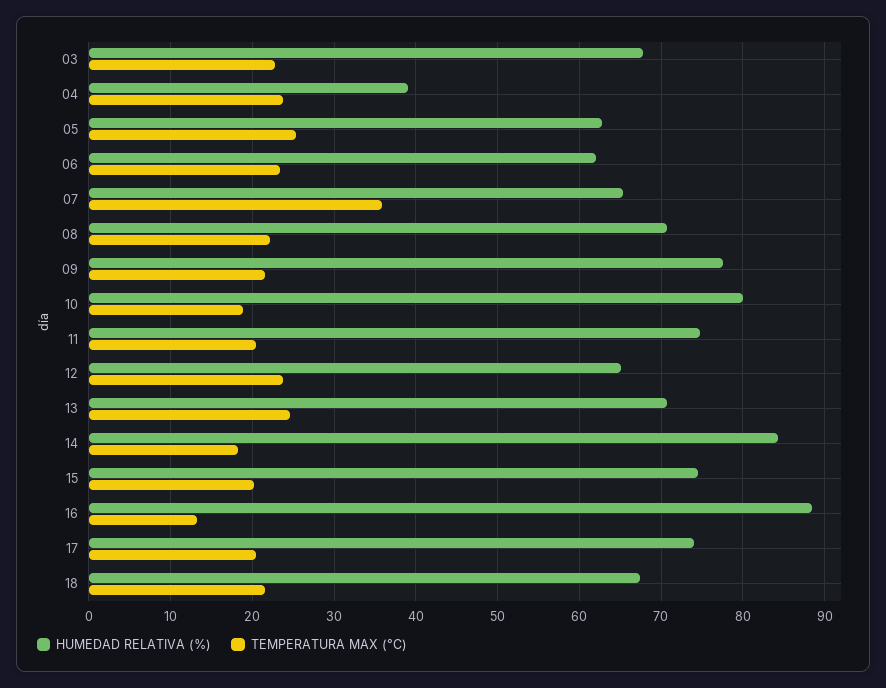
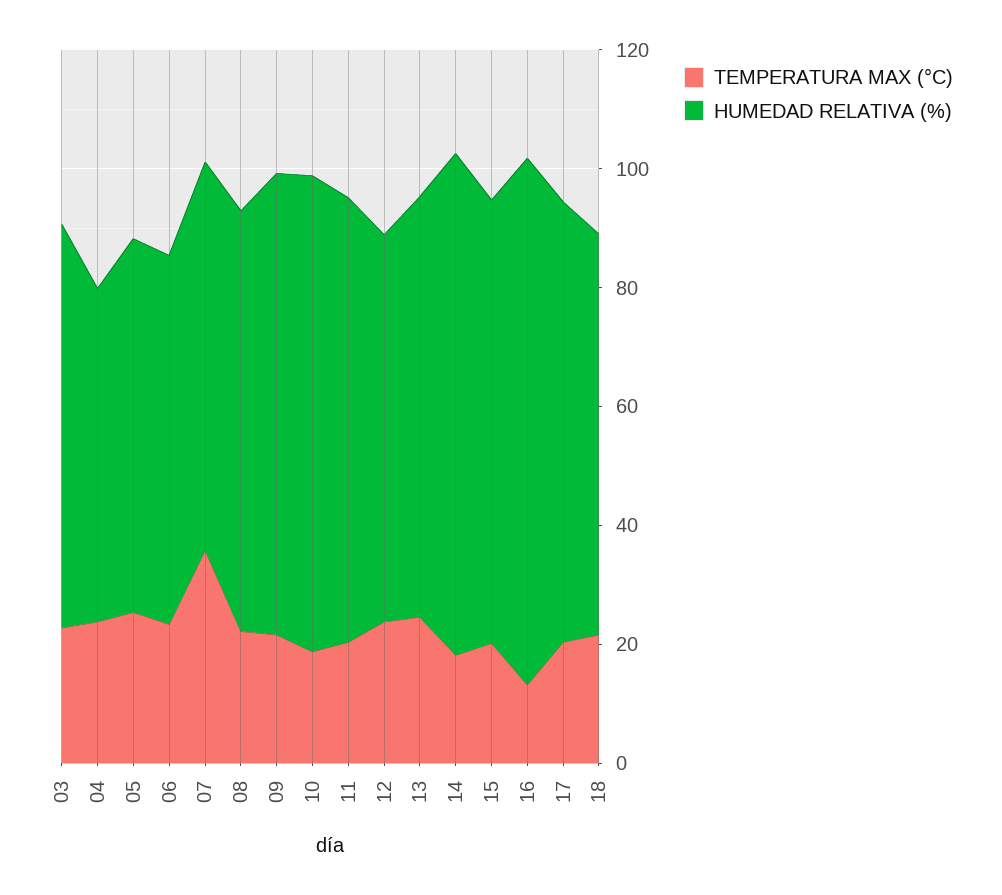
HUMEDAD RELATIVA (%), 04: 39 -> 55

